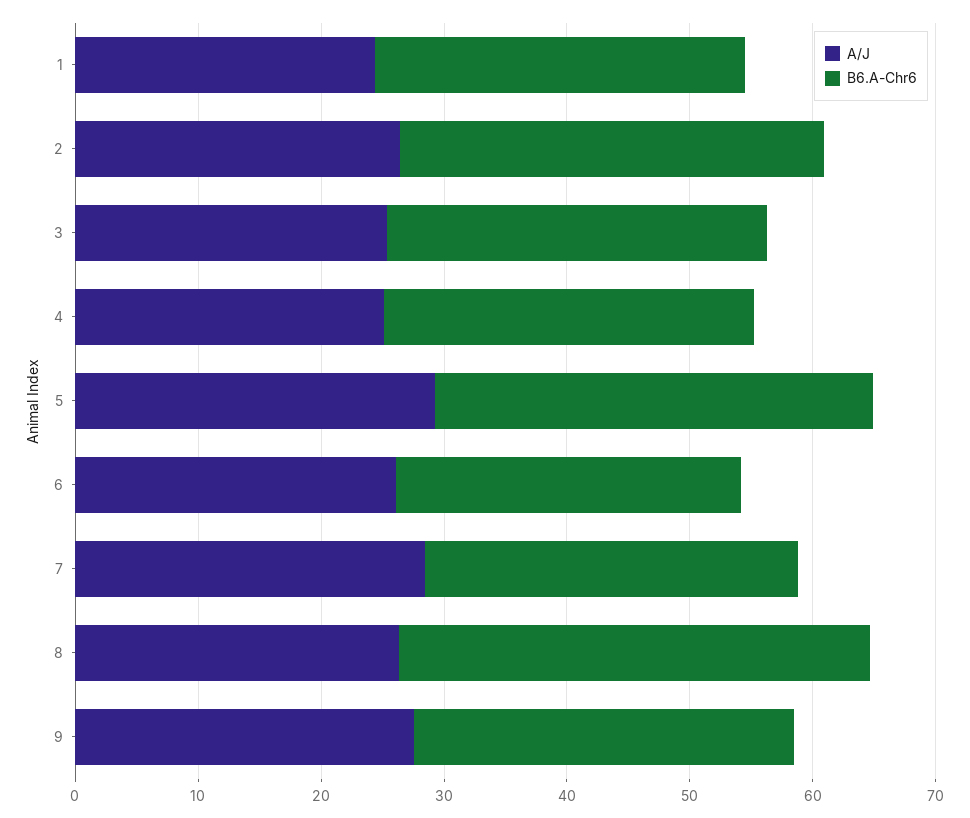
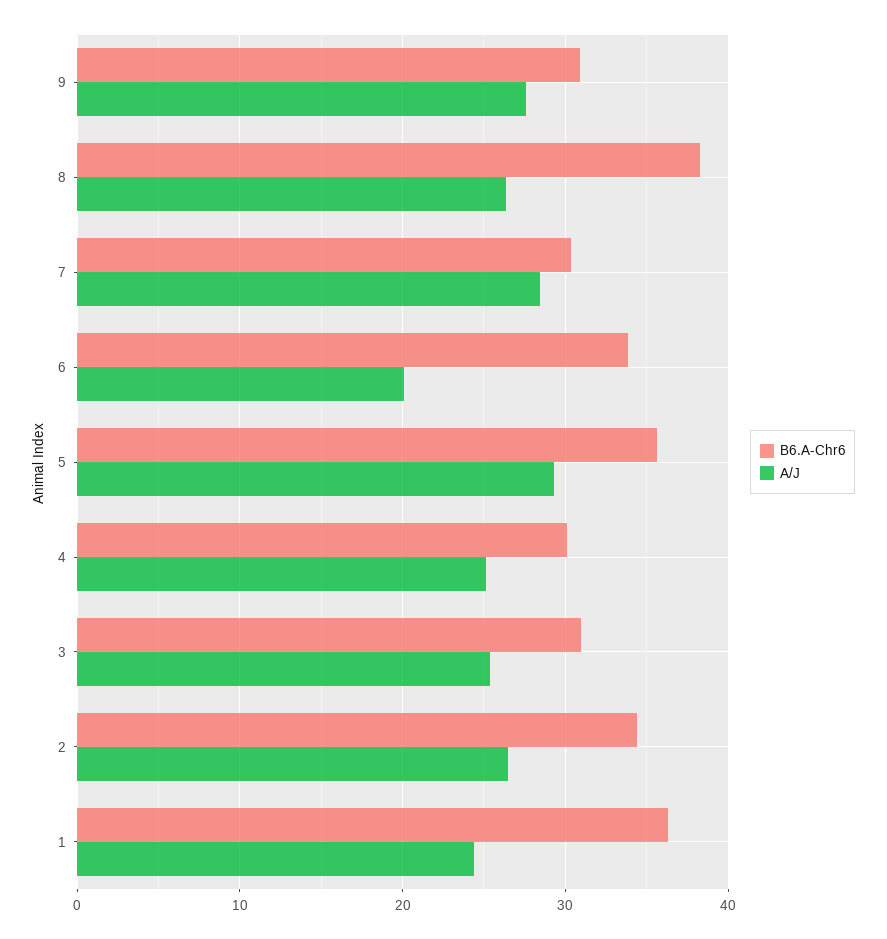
B6.A-Chr6, 1: 30 -> 36
A/J, 6: 26 -> 20
B6.A-Chr6, 6: 28 -> 34

